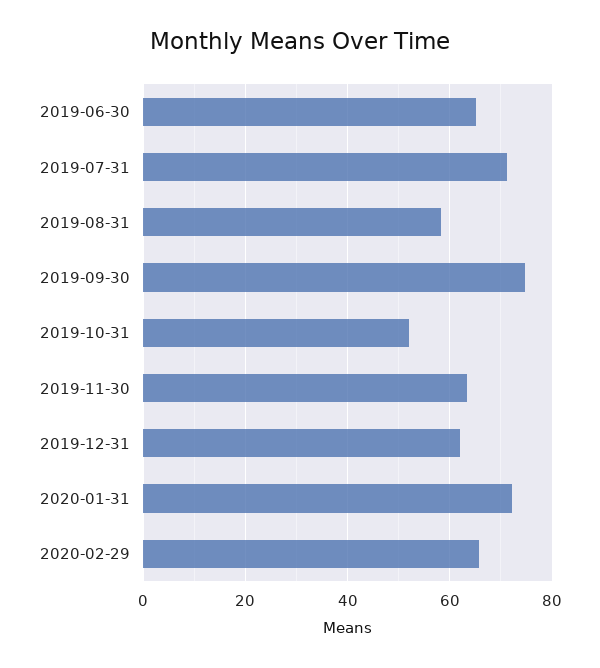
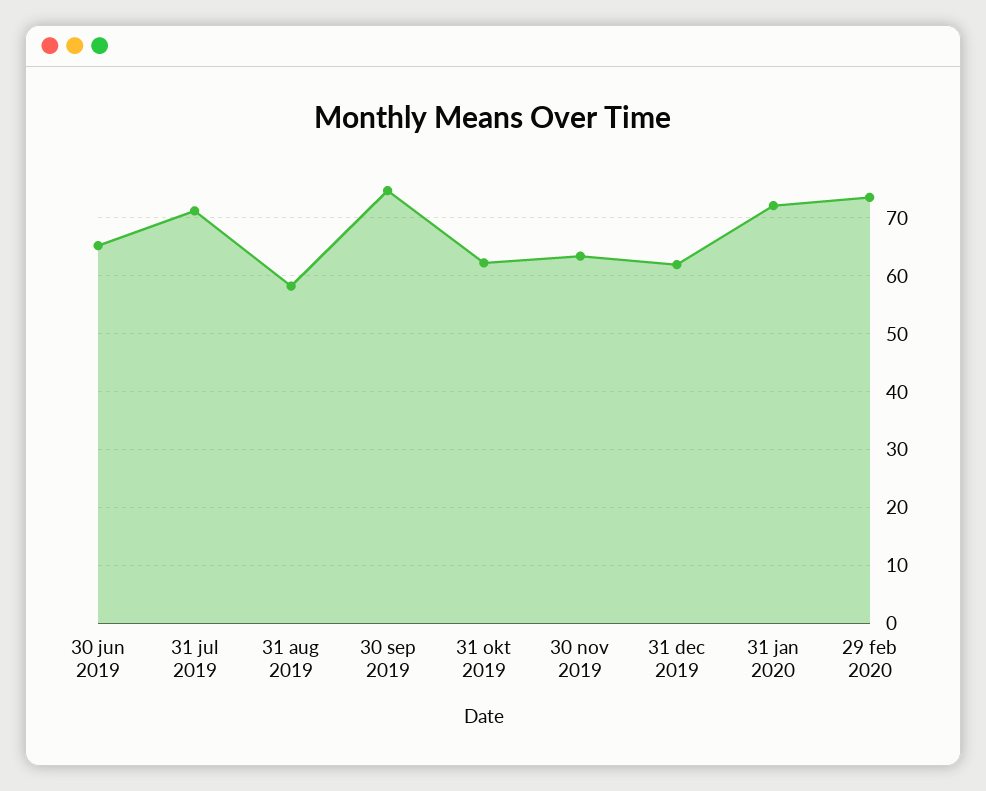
2019-10-31: 52 -> 62
2020-02-29: 66 -> 74

